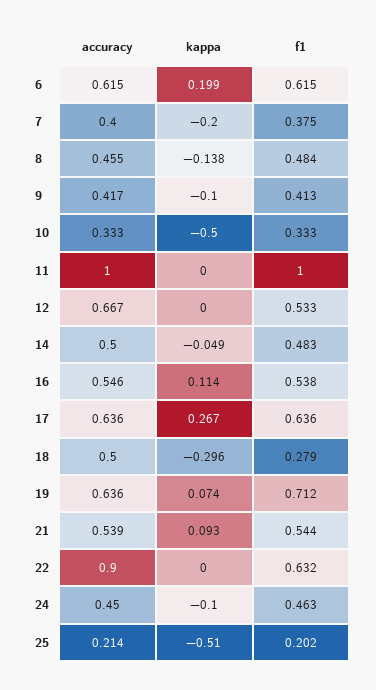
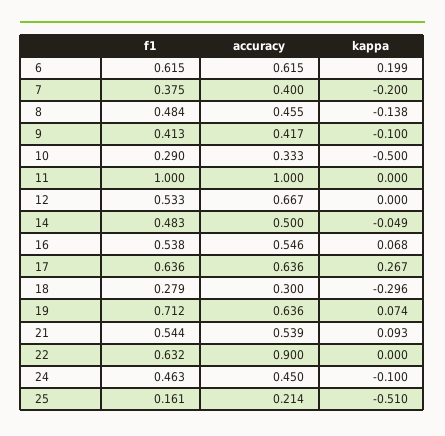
f1, 10: 0.333 -> 0.29
kappa, 16: 0.114 -> 0.068
accuracy, 18: 0.5 -> 0.3
f1, 25: 0.202 -> 0.161

